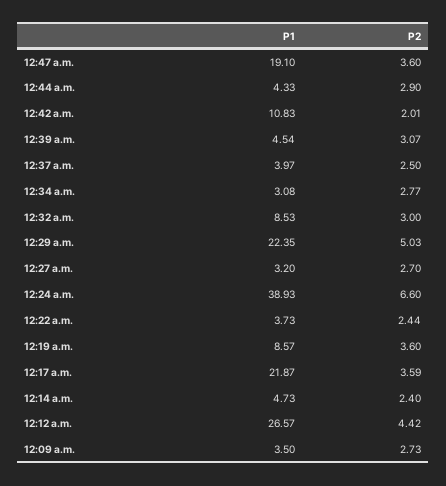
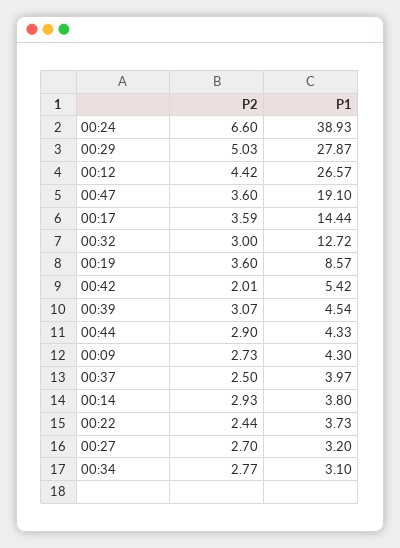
P1, 12:42 a.m.: 10.83 -> 5.42
P1, 12:34 a.m.: 3.08 -> 3.1
P1, 12:32 a.m.: 8.53 -> 12.72
P1, 12:29 a.m.: 22.35 -> 27.87
P1, 12:17 a.m.: 21.87 -> 14.44
P1, 12:14 a.m.: 4.73 -> 3.8
P2, 12:14 a.m.: 2.4 -> 2.93
P1, 12:09 a.m.: 3.5 -> 4.3

